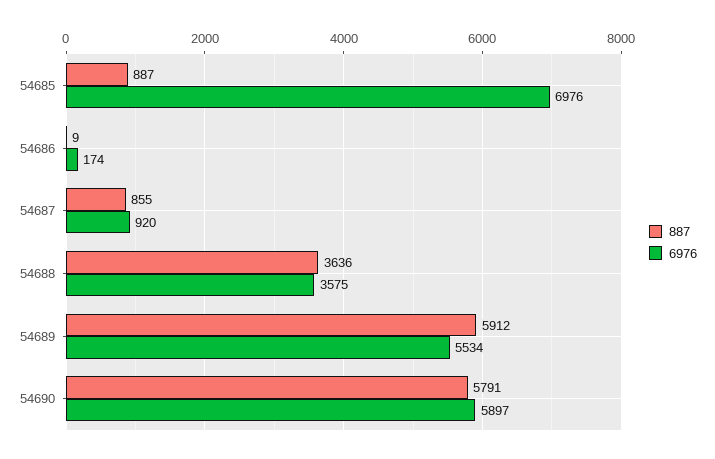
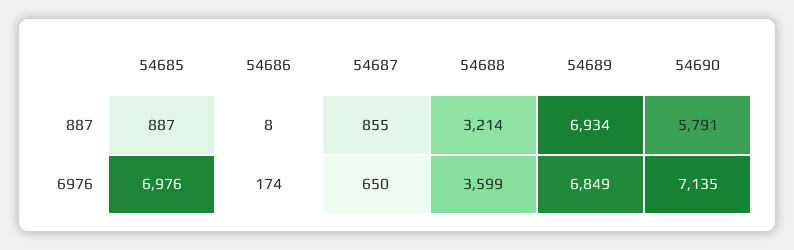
887, 54686: 9 -> 8
6976, 54687: 920 -> 650
887, 54688: 3636 -> 3214
6976, 54688: 3575 -> 3599
887, 54689: 5912 -> 6934
6976, 54689: 5534 -> 6849
6976, 54690: 5897 -> 7135

